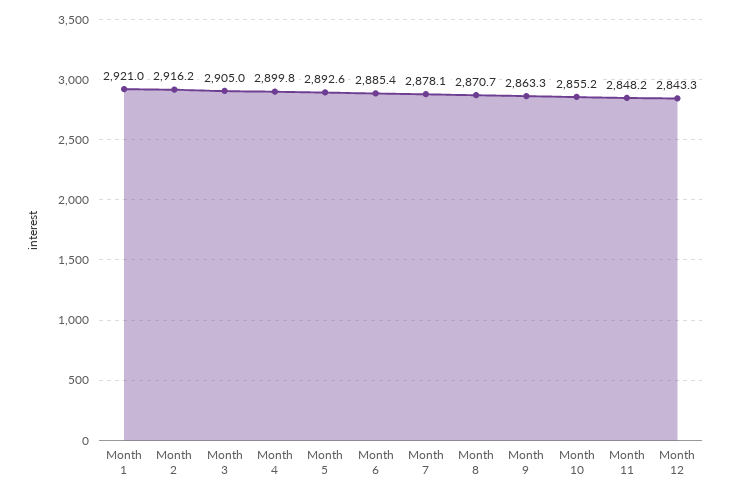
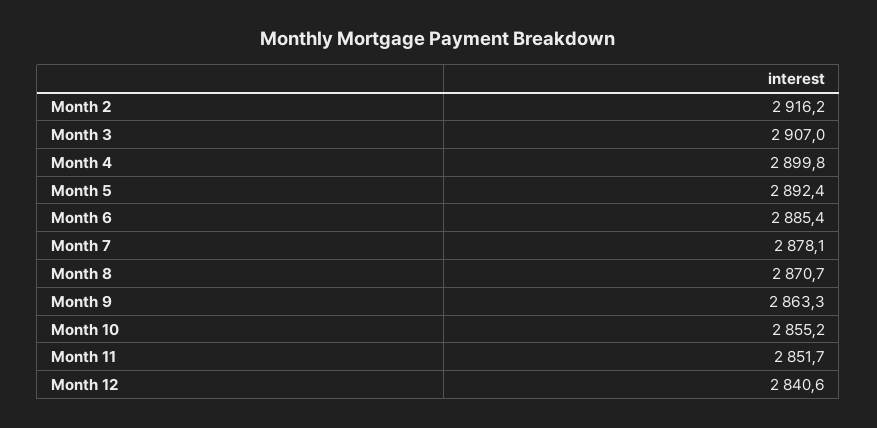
Month 1: 2921 -> none
Month 3: 2905 -> 2907
Month 5: 2892.6 -> 2892.4
Month 11: 2848.2 -> 2851.7
Month 12: 2843.3 -> 2840.6

